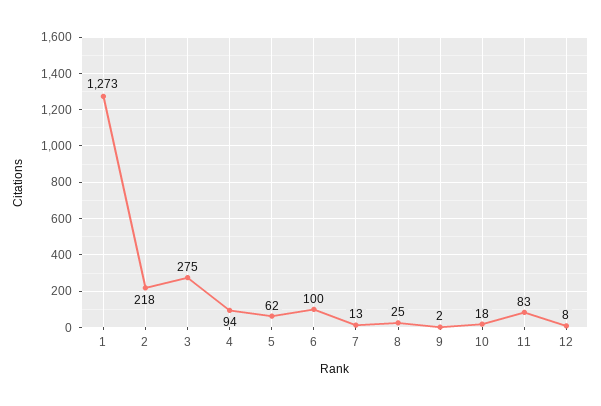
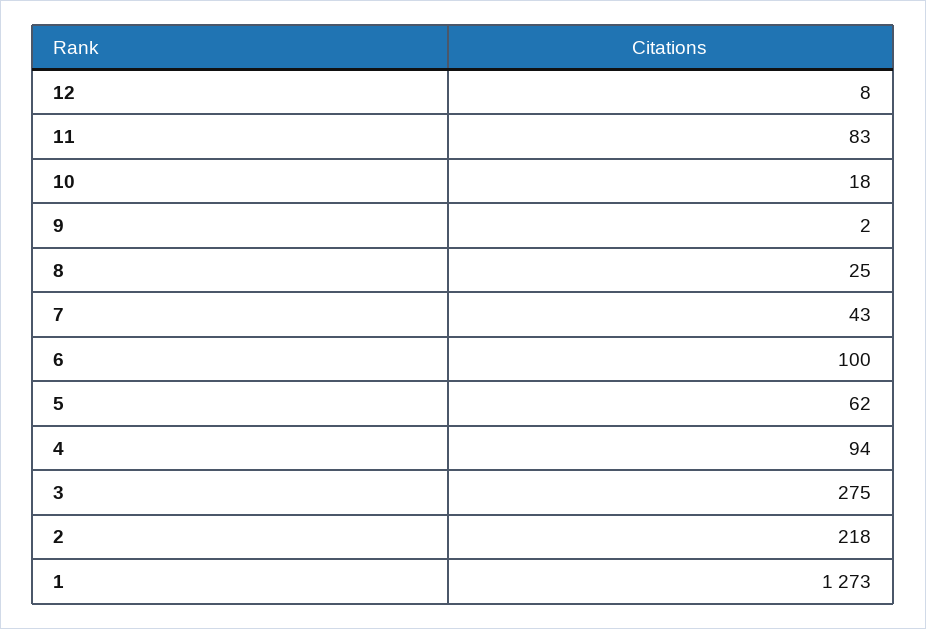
7: 13 -> 43

